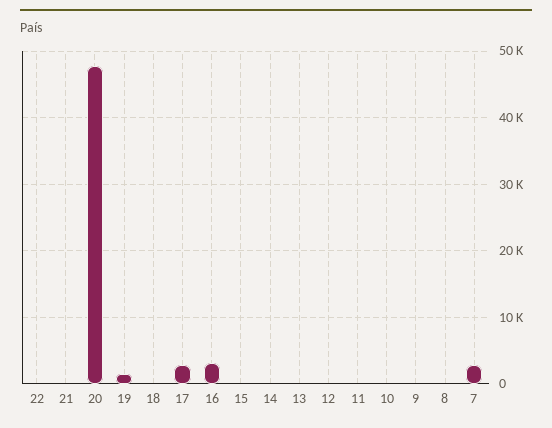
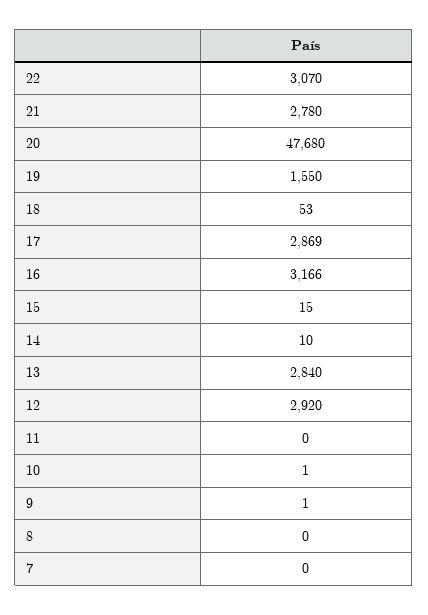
22: 0 -> 3070
21: 0 -> 2780
13: 0 -> 2840
12: 0 -> 2920
7: 3000 -> 0

